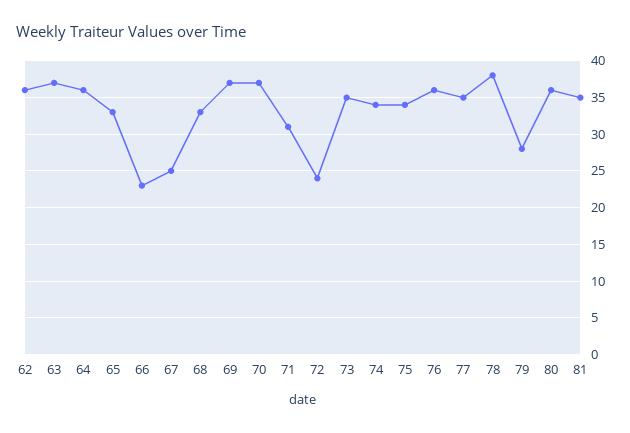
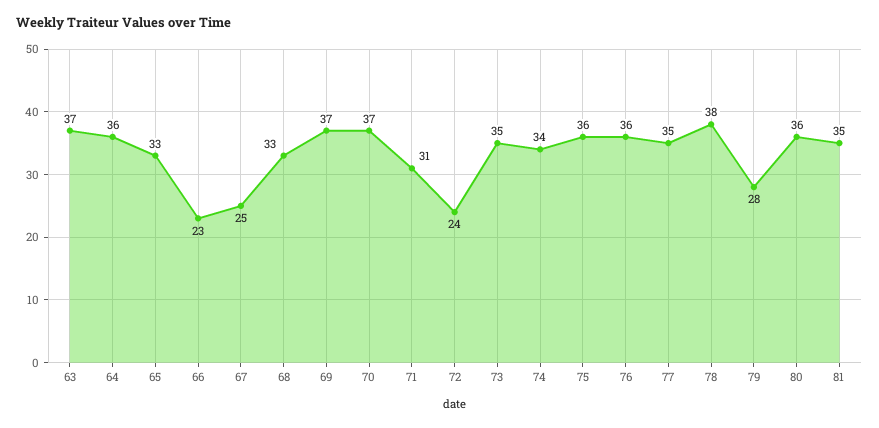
62: 36 -> none
75: 34 -> 36

